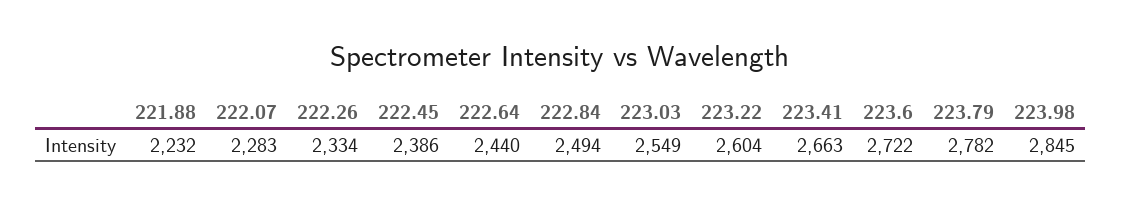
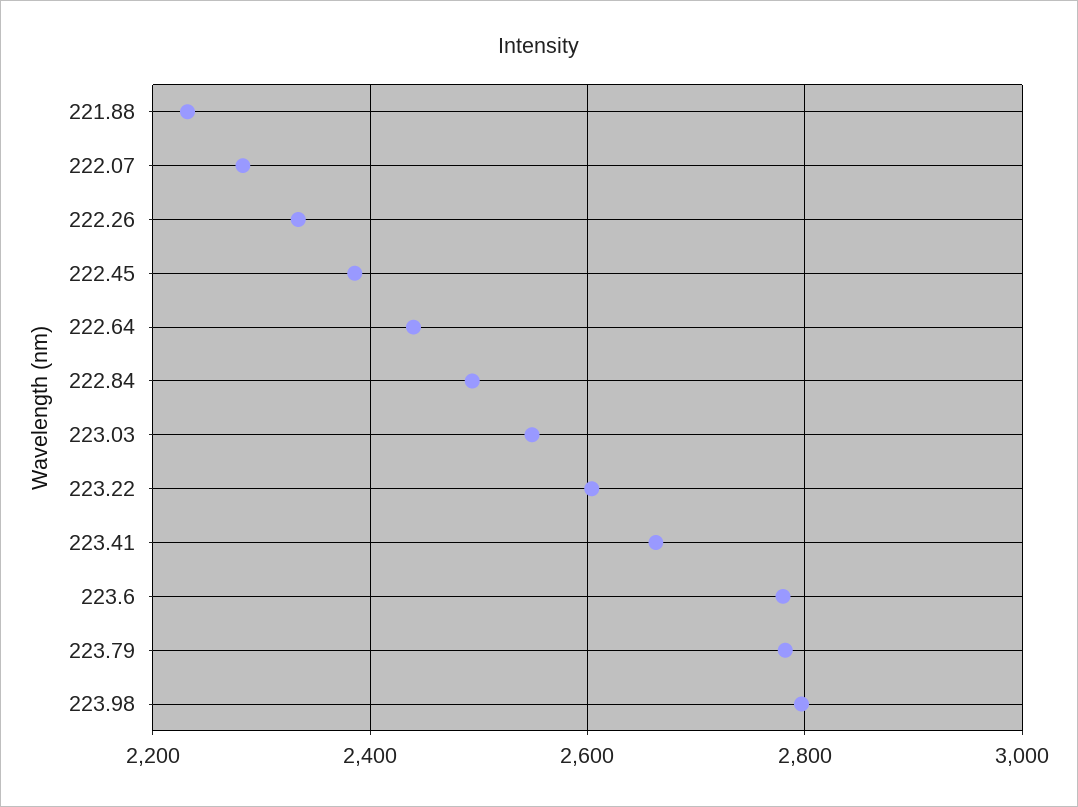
223.6: 2722 -> 2780
223.98: 2845 -> 2800

